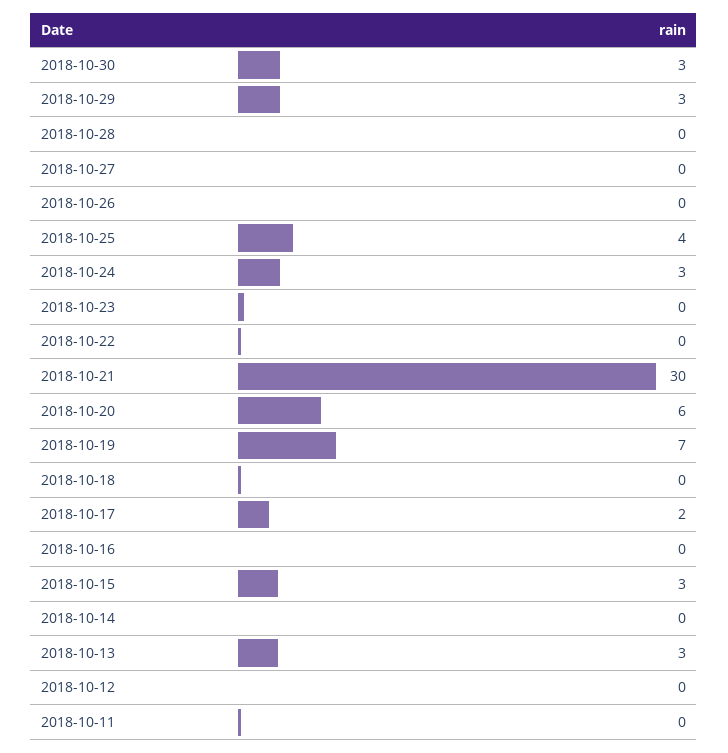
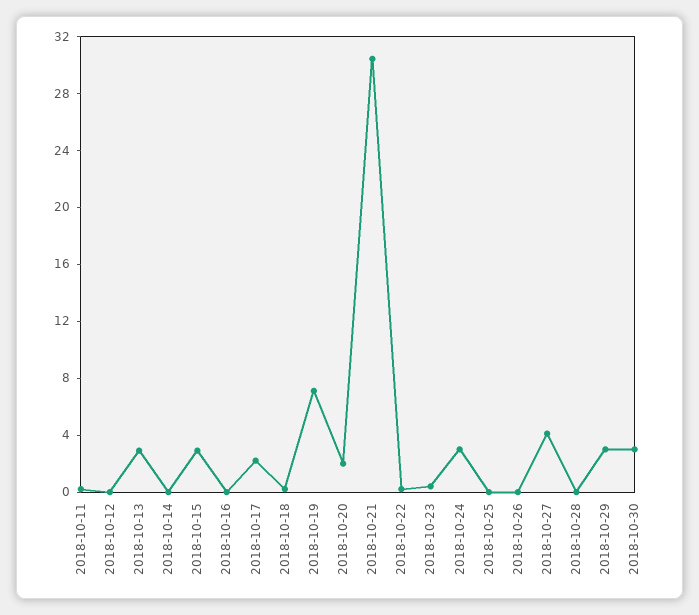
2018-10-27: 0 -> 4
2018-10-25: 4 -> 0
2018-10-20: 6 -> 2

